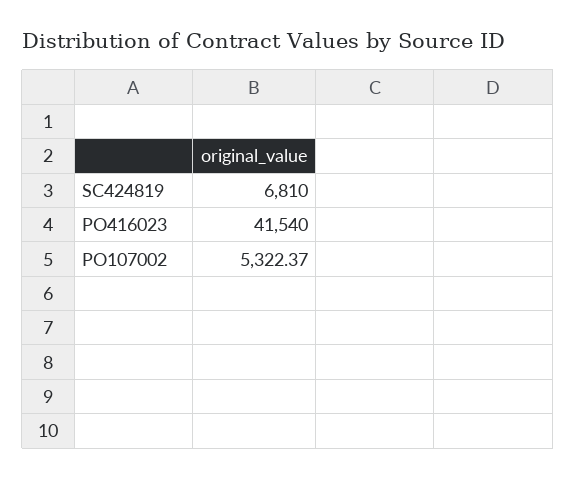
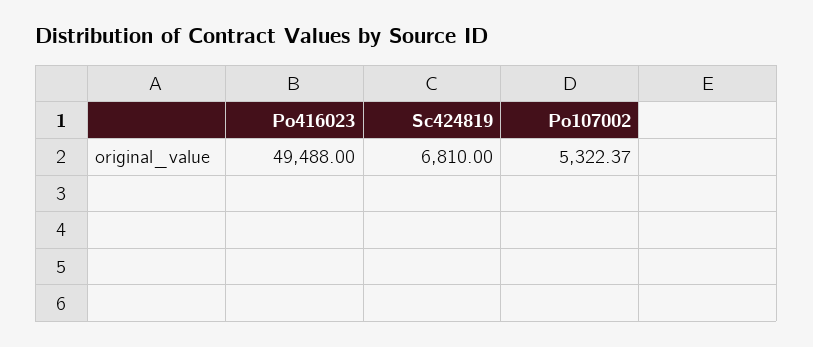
PO416023: 41540 -> 49488

